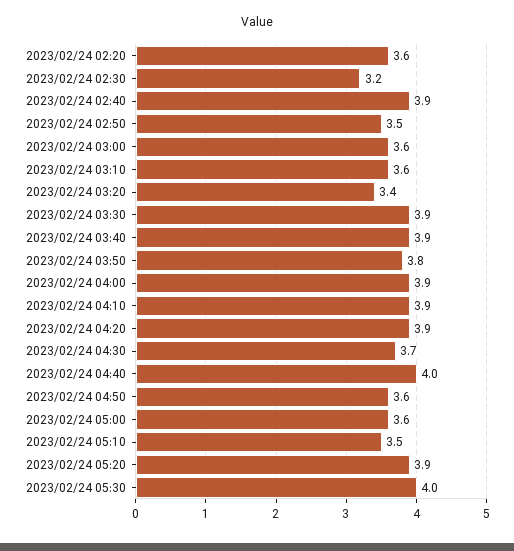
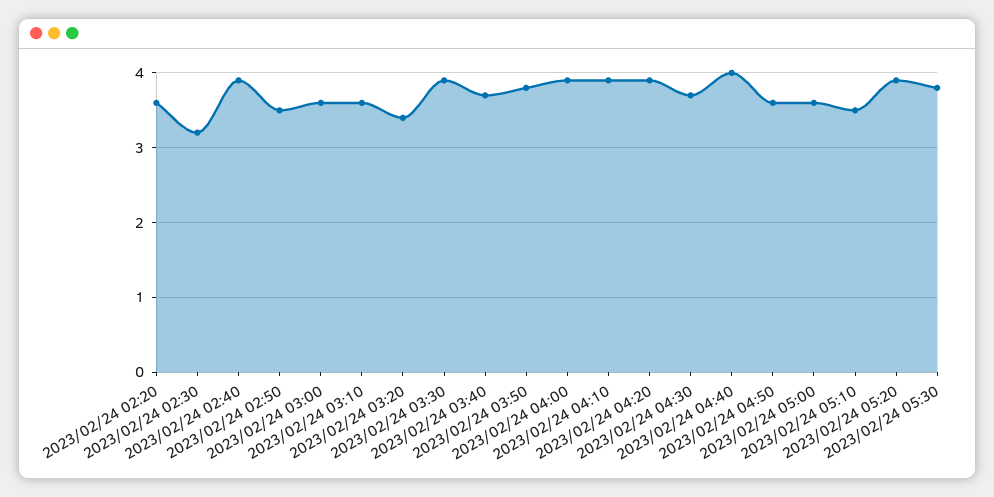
2023/02/24 03:40: 3.9 -> 3.7
2023/02/24 05:30: 4 -> 3.8

